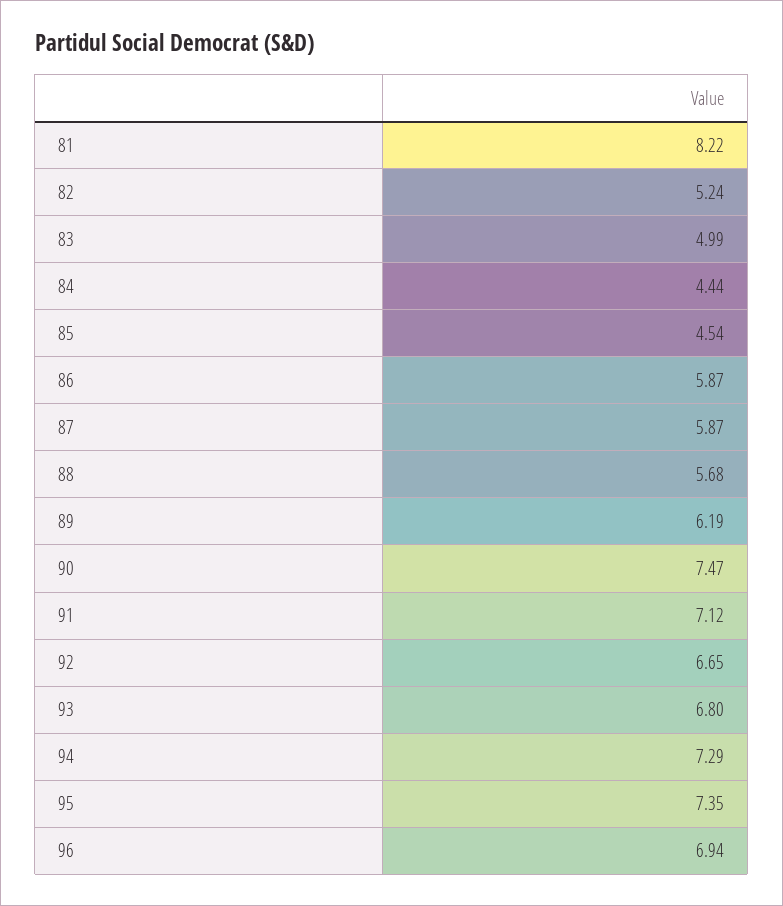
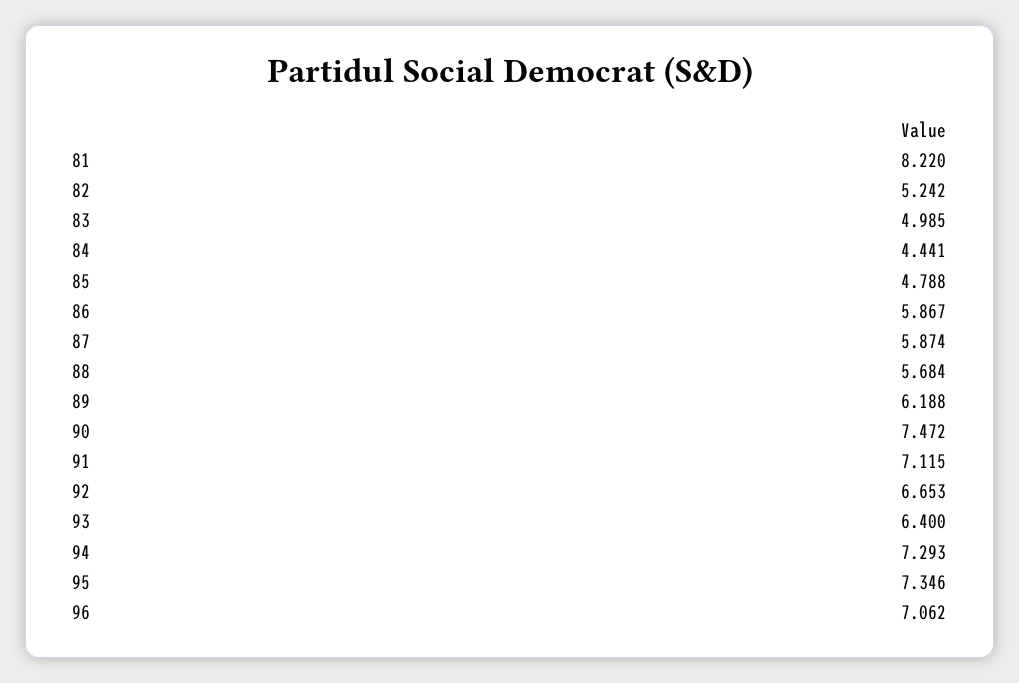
85: 4.54 -> 4.788
93: 6.8 -> 6.4
96: 6.94 -> 7.062

